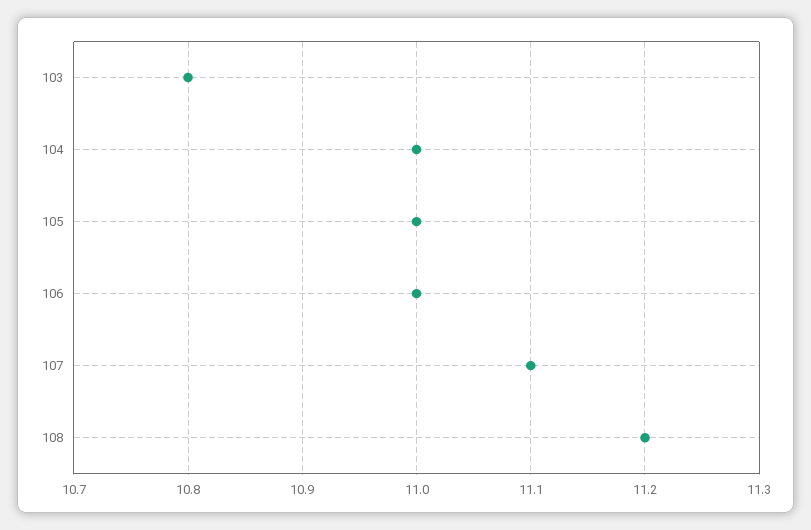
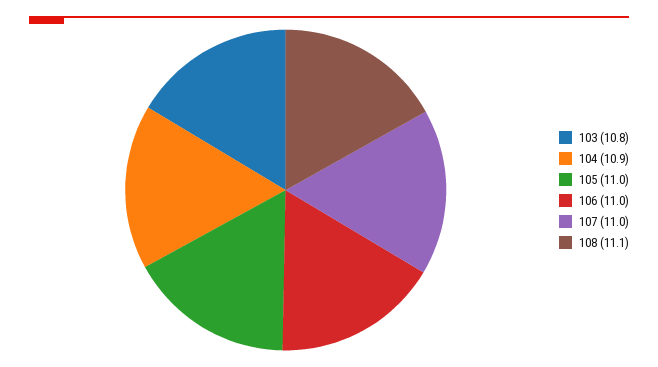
104: 11 -> 10.9
107: 11.1 -> 11
108: 11.2 -> 11.1

